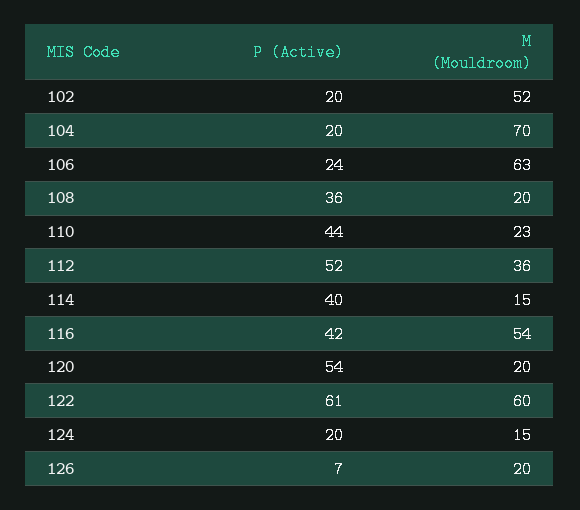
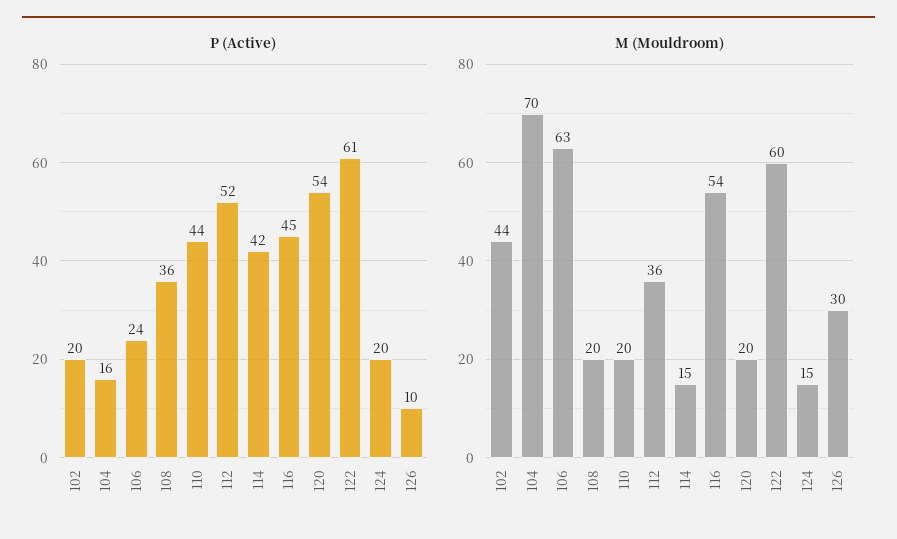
M (Mouldroom), 102: 52 -> 44
P (Active), 104: 20 -> 16
M (Mouldroom), 110: 23 -> 20
P (Active), 114: 40 -> 42
P (Active), 116: 42 -> 45
P (Active), 126: 7 -> 10
M (Mouldroom), 126: 20 -> 30

